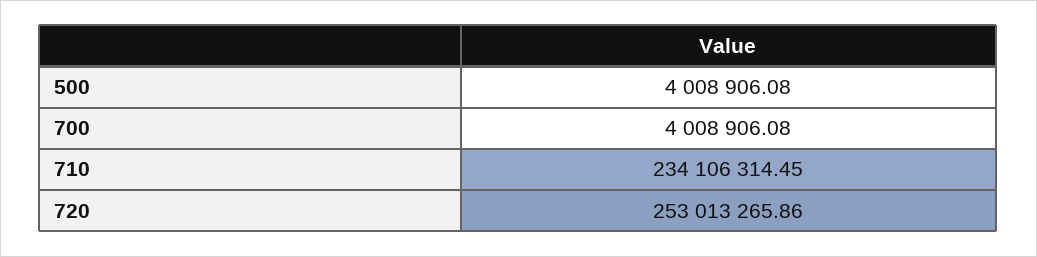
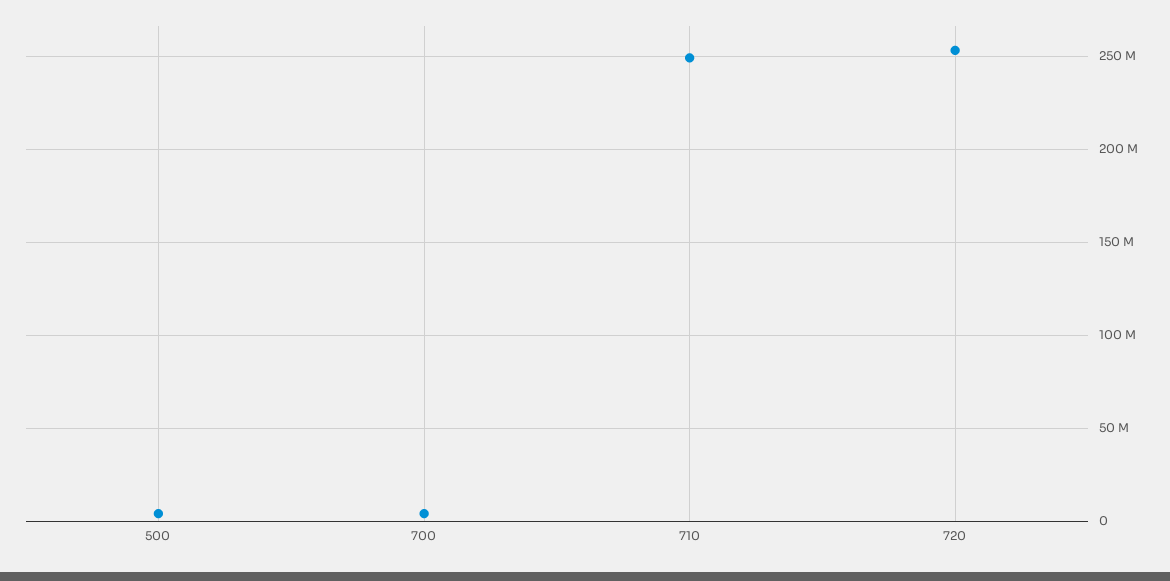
710: 234106314.45 -> 250000000

